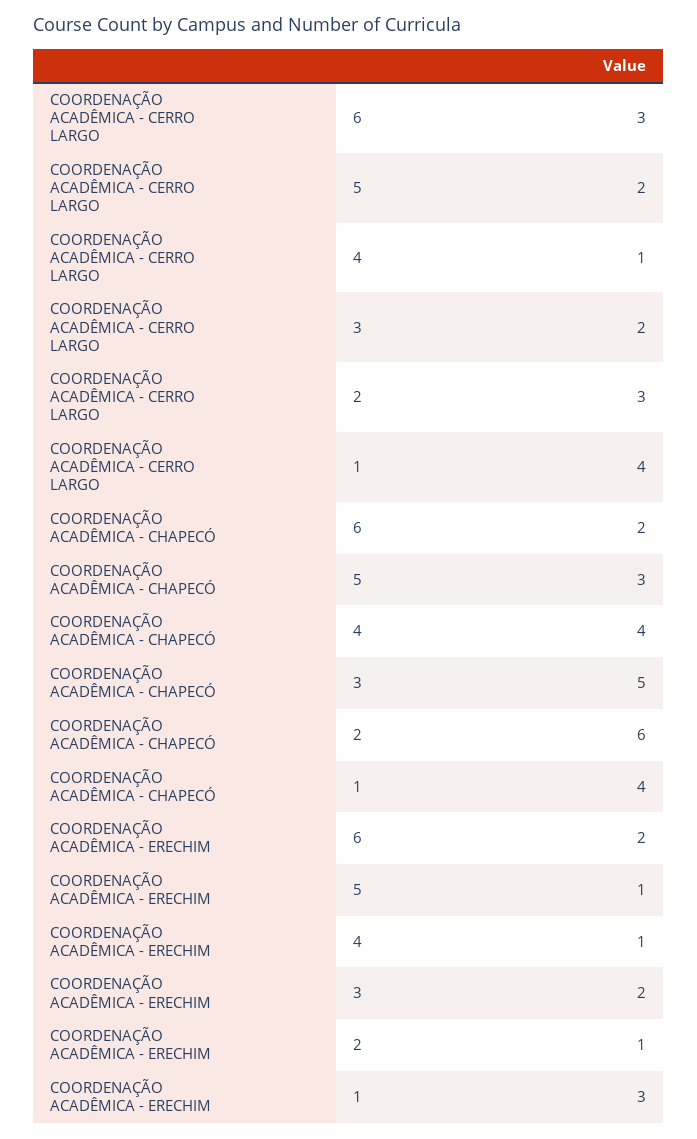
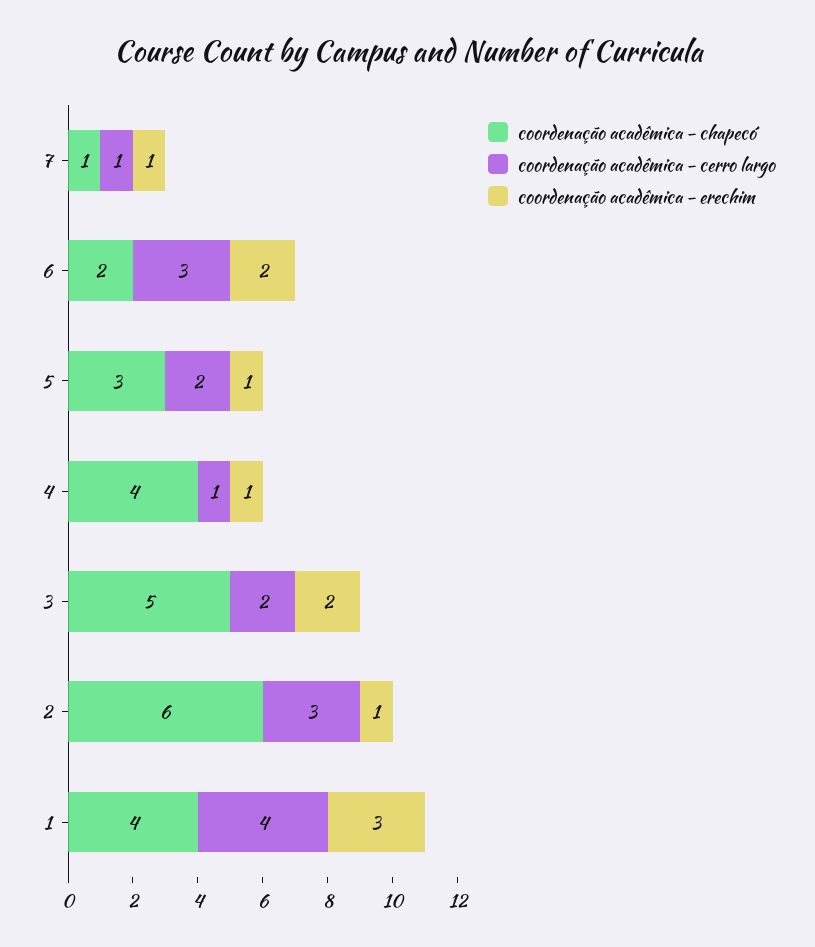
COORDENAÇÃO ACADÊMICA - CHAPECÓ, 7: none -> 1
COORDENAÇÃO ACADÊMICA - CERRO LARGO, 7: none -> 1
COORDENAÇÃO ACADÊMICA - ERECHIM, 7: none -> 1

